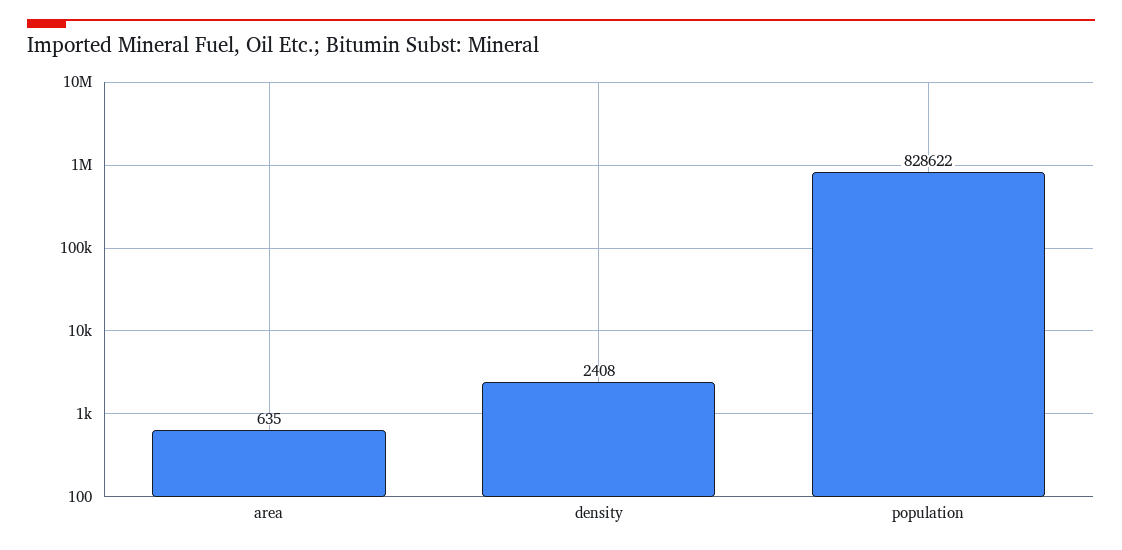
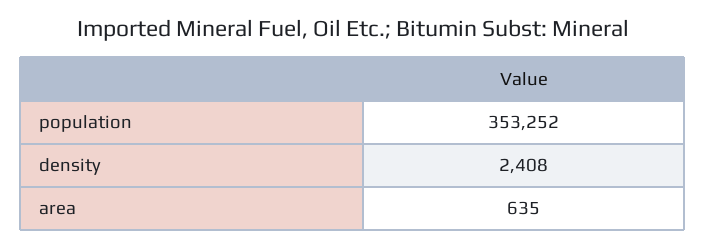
population: 828622 -> 353252

